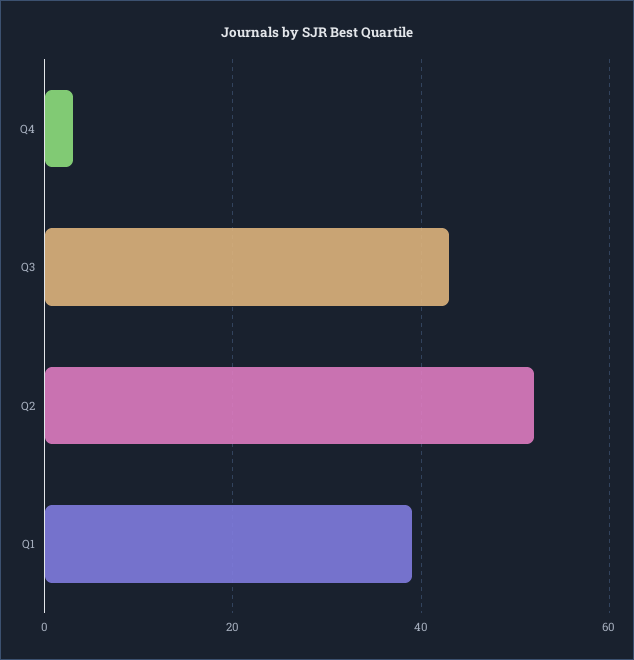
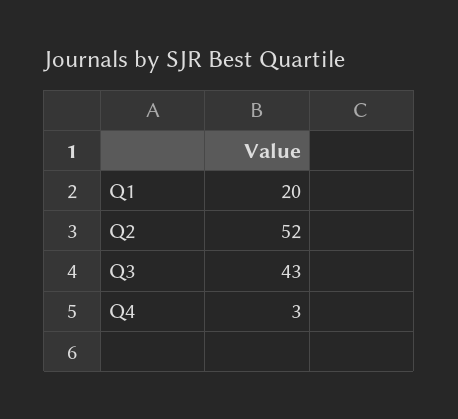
Q1: 40 -> 20

